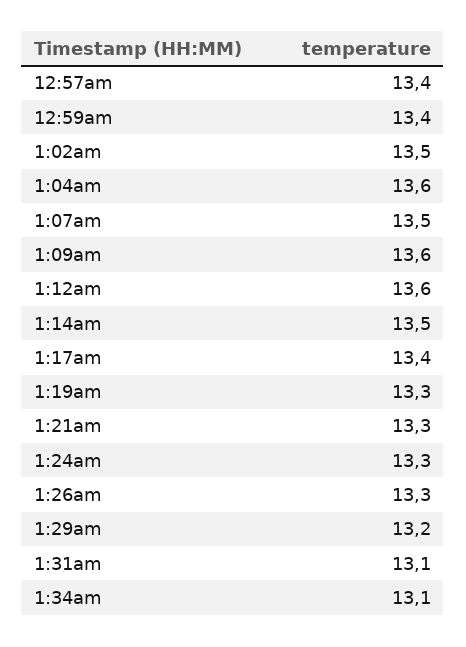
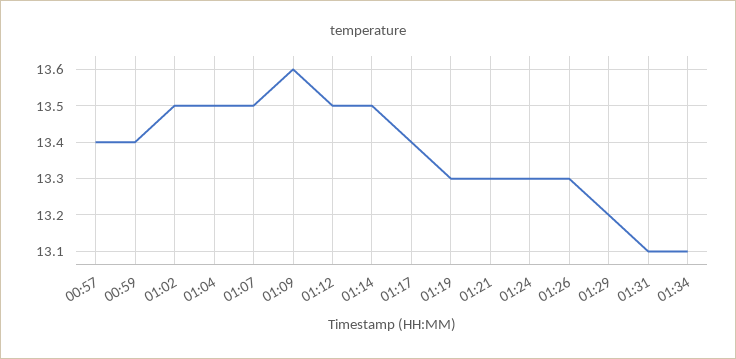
1:04am: 13.6 -> 13.5
1:12am: 13.6 -> 13.5

